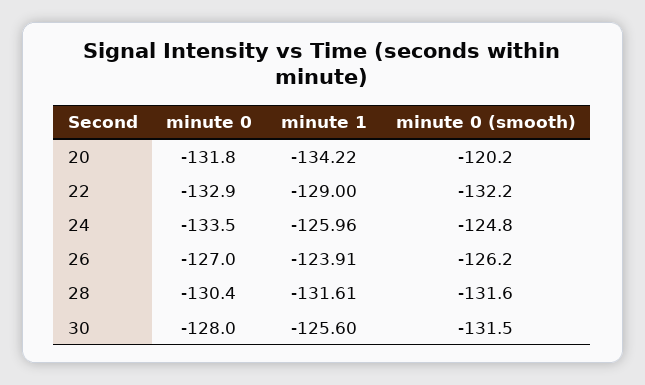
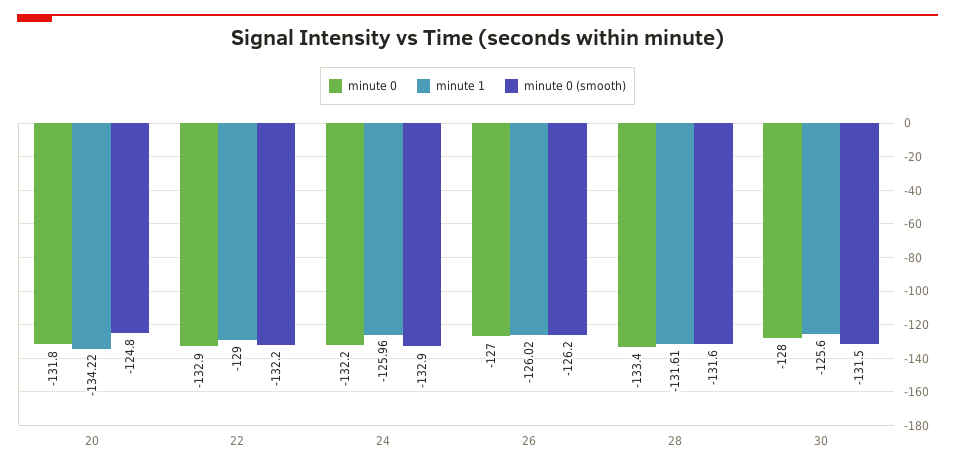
minute 0 (smooth), 20: -120.2 -> -124.8
minute 0, 24: -133.5 -> -132.2
minute 0 (smooth), 24: -124.8 -> -132.9
minute 1, 26: -123.91 -> -126.02
minute 0, 28: -130.4 -> -133.4

